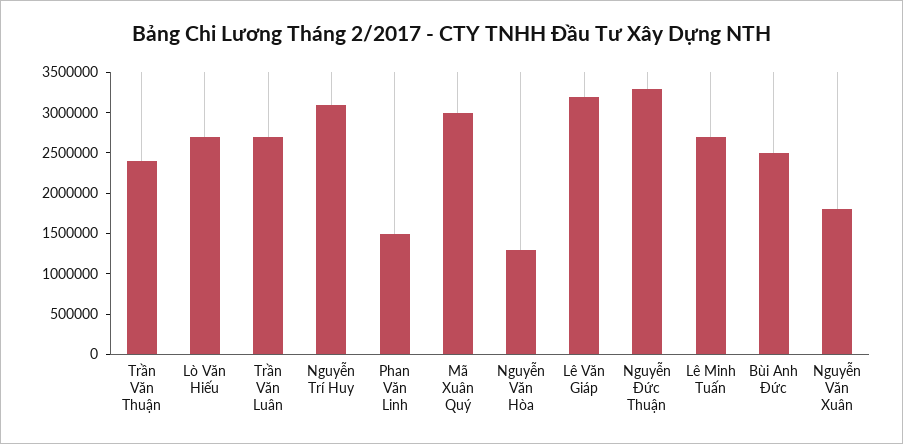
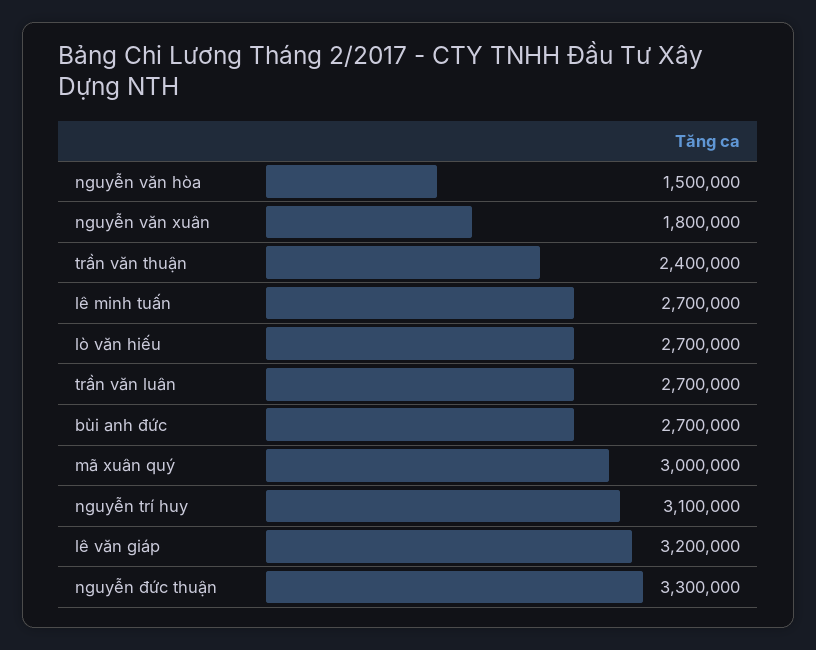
Phan Văn Linh: 1500000 -> none
Nguyễn Văn Hòa: 1300000 -> 1500000
Bùi Anh Đức: 2500000 -> 2700000

